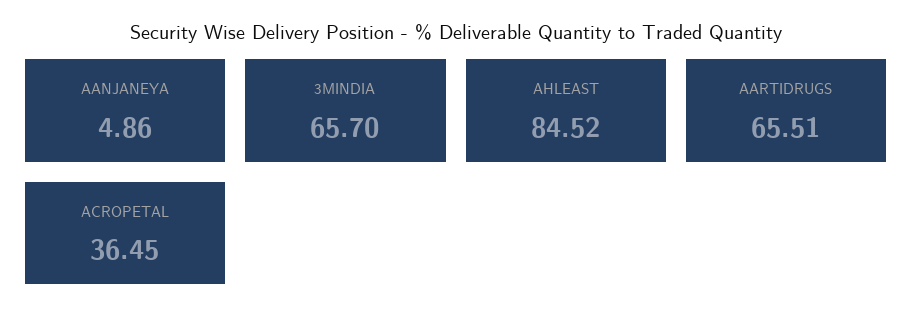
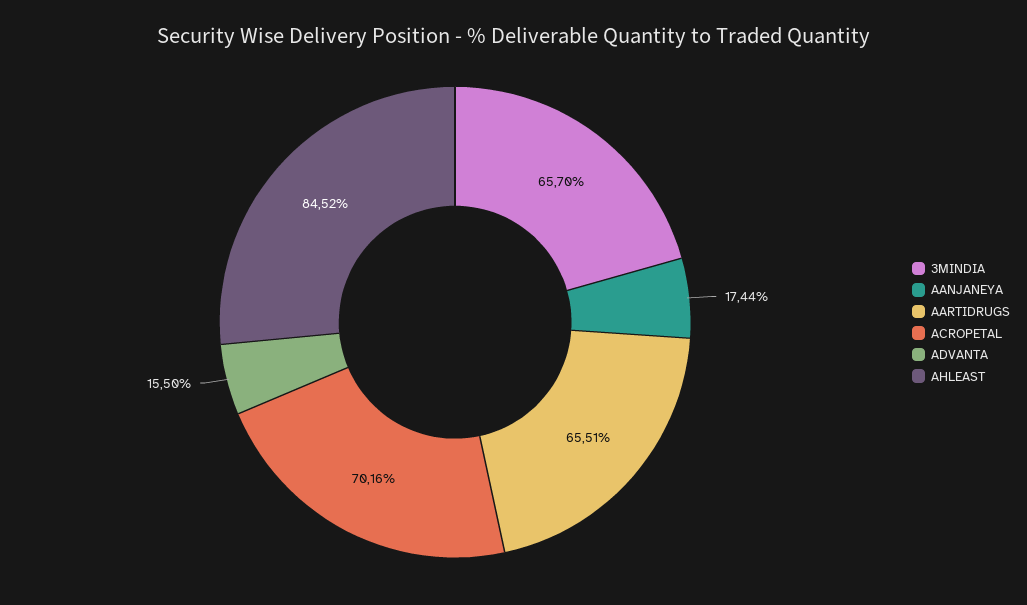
AANJANEYA: 4.86 -> 17.44
ACROPETAL: 36.45 -> 70.16
ADVANTA: none -> 15.5

